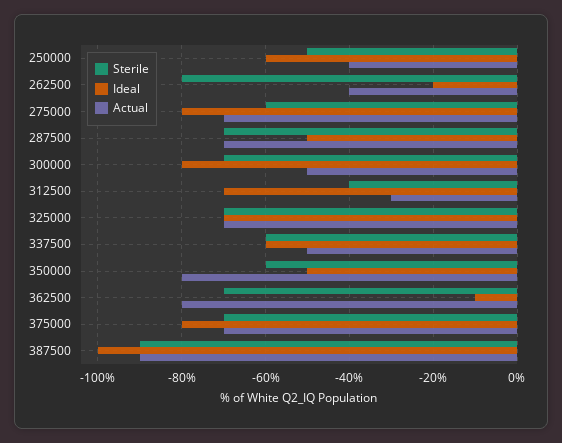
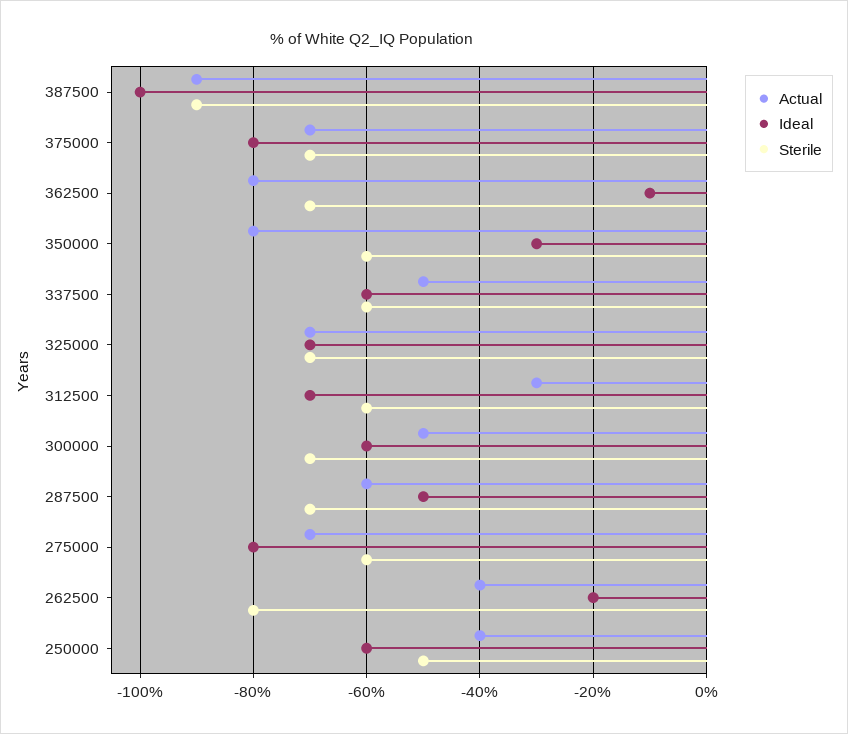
Actual, 287500: -70 -> -60
Ideal, 300000: -80 -> -60
Sterile, 312500: -40 -> -60
Ideal, 350000: -50 -> -30

